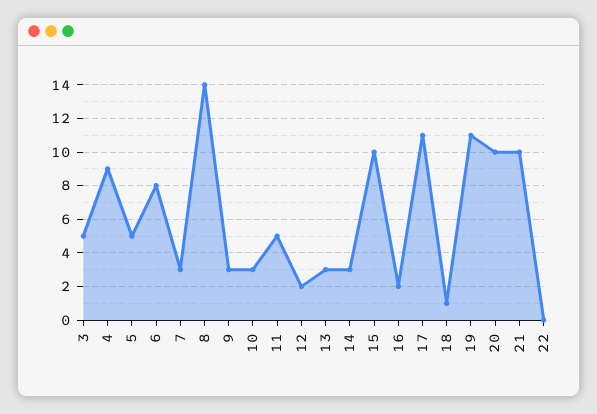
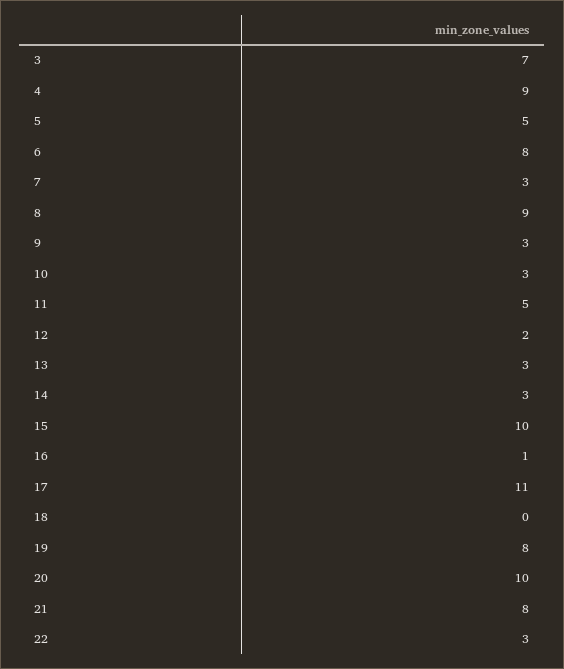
3: 5 -> 7
8: 14 -> 9
16: 2 -> 1
18: 1 -> 0
19: 11 -> 8
21: 10 -> 8
22: 0 -> 3

